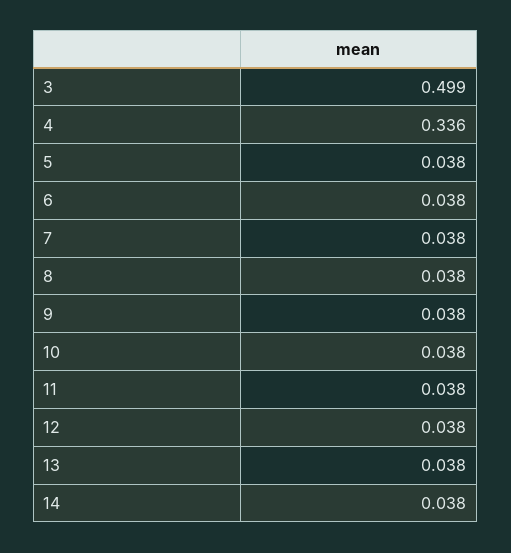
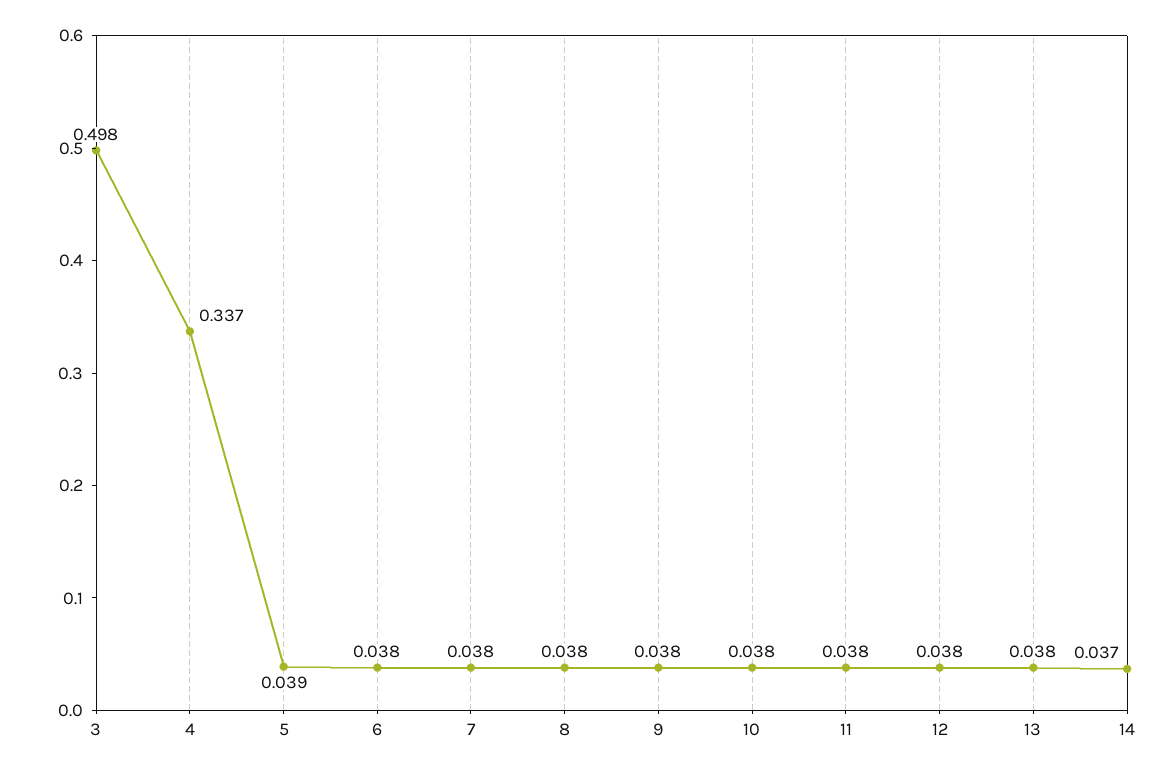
3: 0.499 -> 0.498
4: 0.336 -> 0.337
5: 0.038 -> 0.039
14: 0.038 -> 0.037

